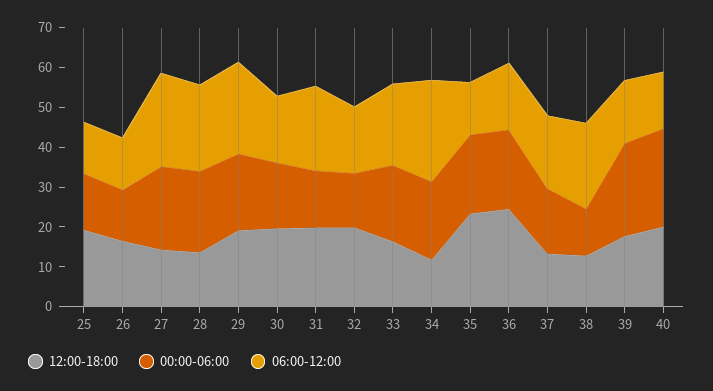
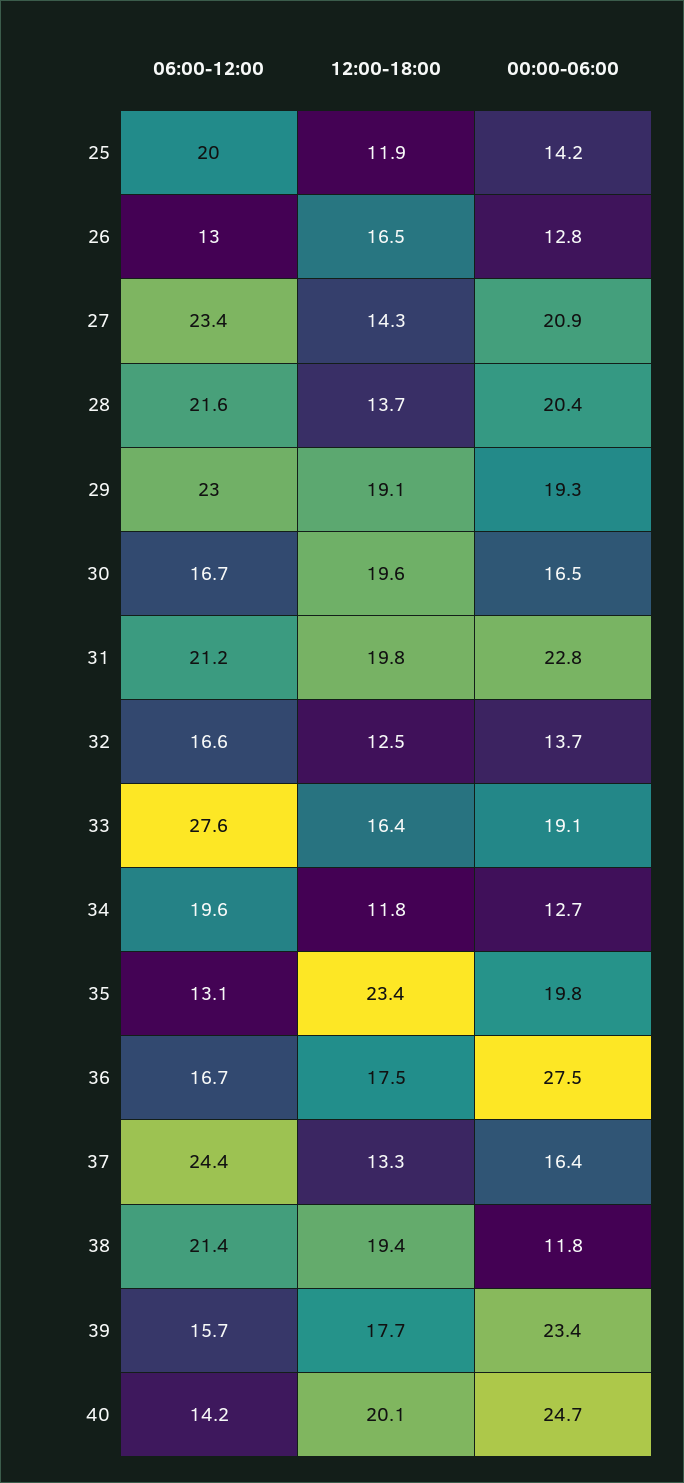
12:00-18:00, 25: 20 -> 11.9
06:00-12:00, 25: 12.5 -> 20
00:00-06:00, 31: 15 -> 22.8
12:00-18:00, 32: 20 -> 12.5
06:00-12:00, 33: 20 -> 27.6
00:00-06:00, 34: 20 -> 12.7
06:00-12:00, 34: 25 -> 19.6
12:00-18:00, 36: 25 -> 17.5
00:00-06:00, 36: 20 -> 27.5
06:00-12:00, 37: 17.5 -> 24.4
12:00-18:00, 38: 12.5 -> 19.4

